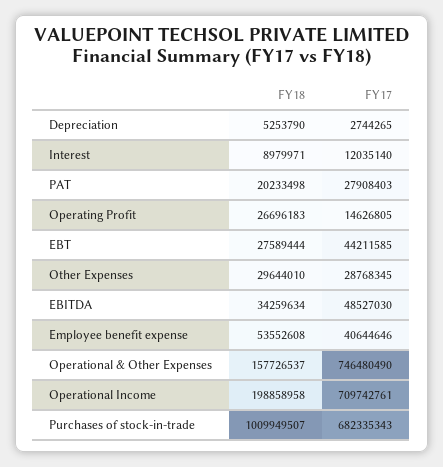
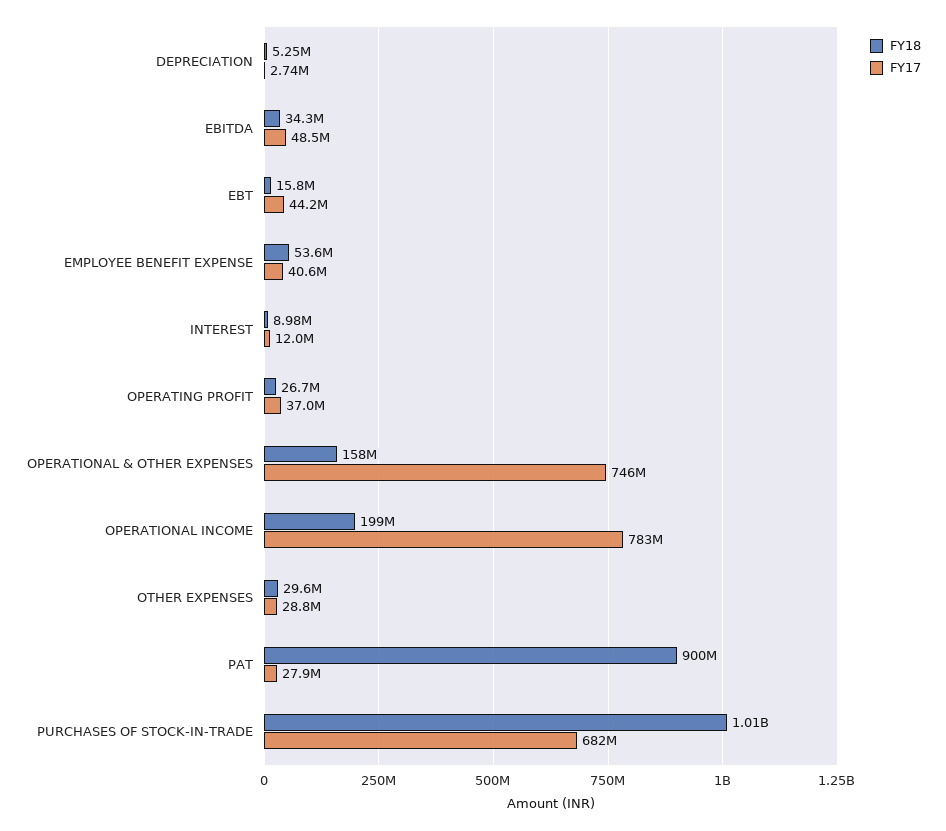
FY18, PAT: 20233498 -> 900000000
FY17, Operating Profit: 14626805 -> 37000000
FY18, EBT: 27589444 -> 15800000
FY17, Operational Income: 709742761 -> 783000000

